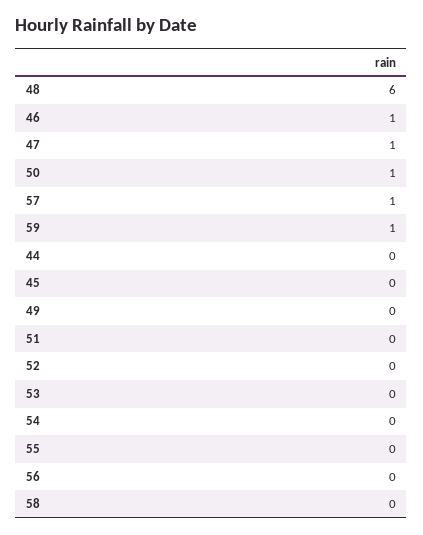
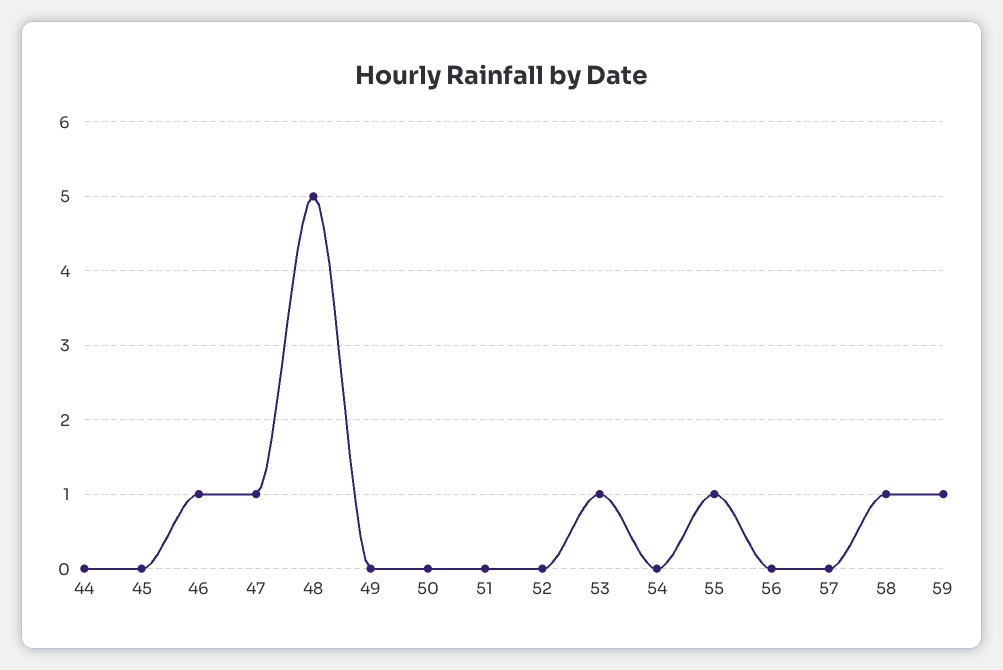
48: 6 -> 5
50: 1 -> 0
57: 1 -> 0
53: 0 -> 1
55: 0 -> 1
58: 0 -> 1

